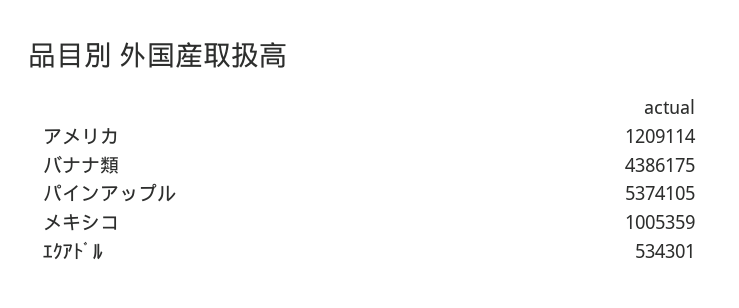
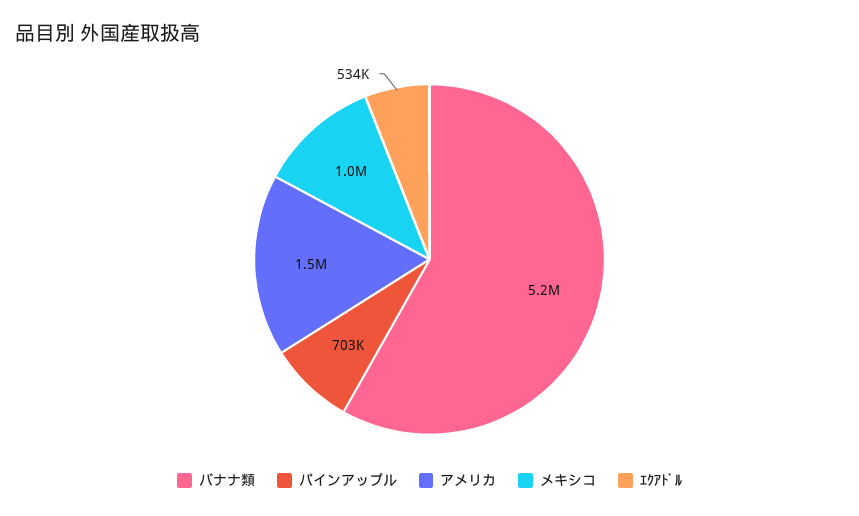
アメリカ: 1209114 -> 1500000
バナナ類: 4386175 -> 5200000
パインアップル: 5374105 -> 703000

